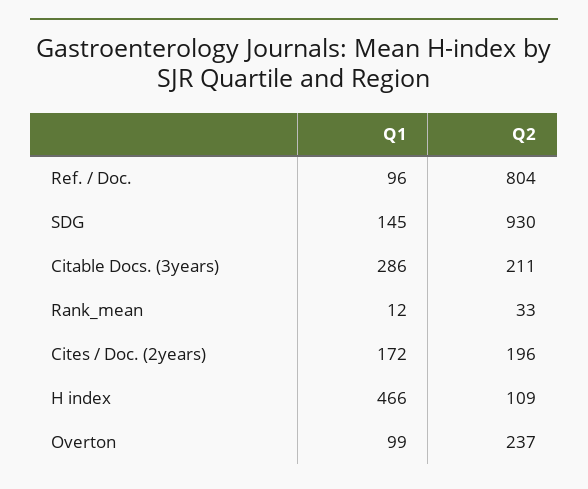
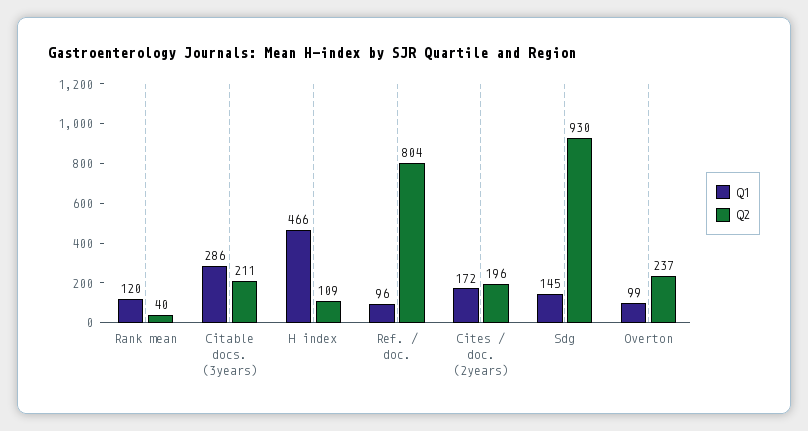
Q1, Rank_mean: 12 -> 120
Q2, Rank_mean: 33 -> 40

